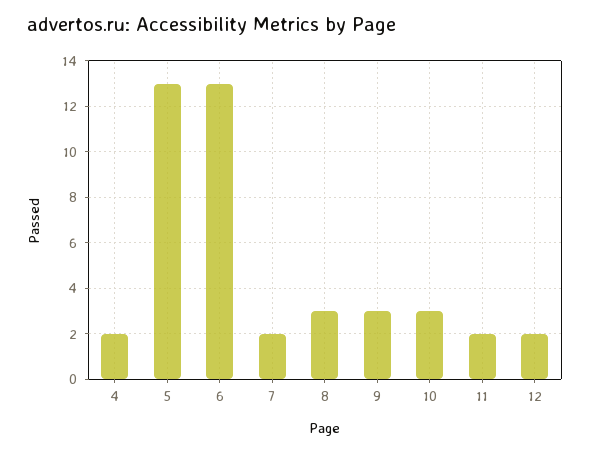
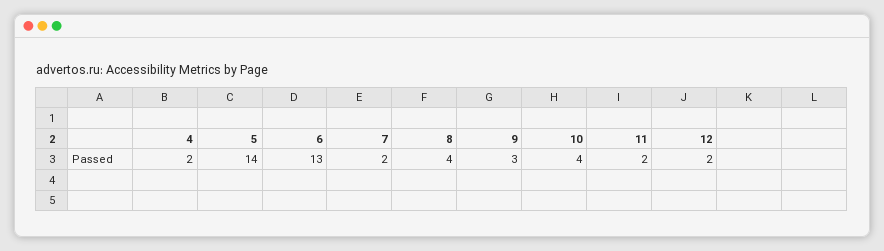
5: 13 -> 14
8: 3 -> 4
10: 3 -> 4

